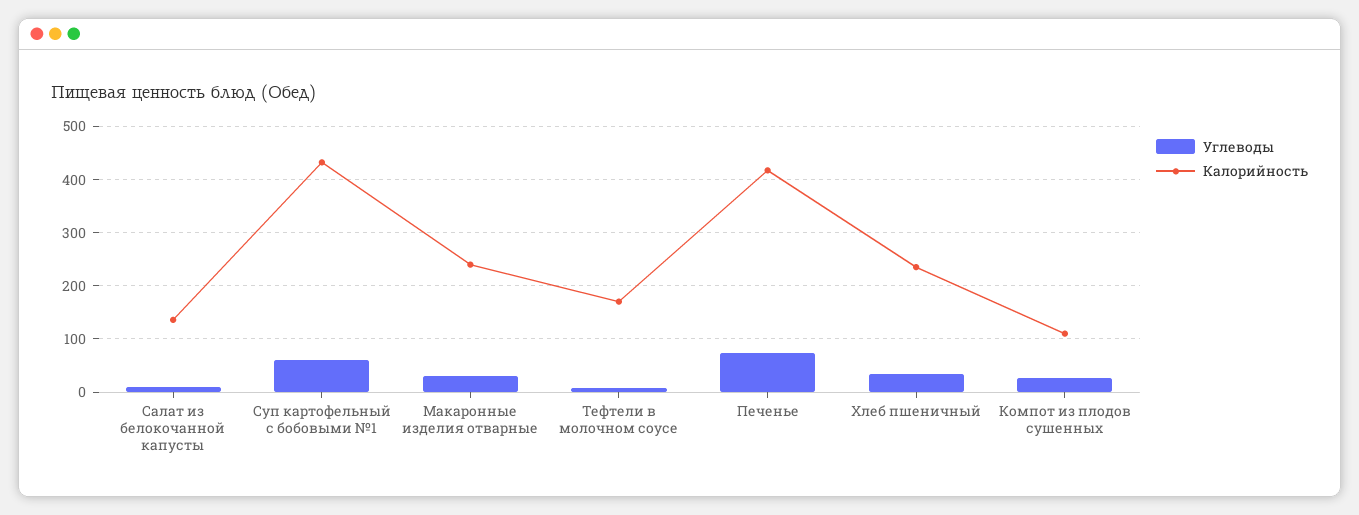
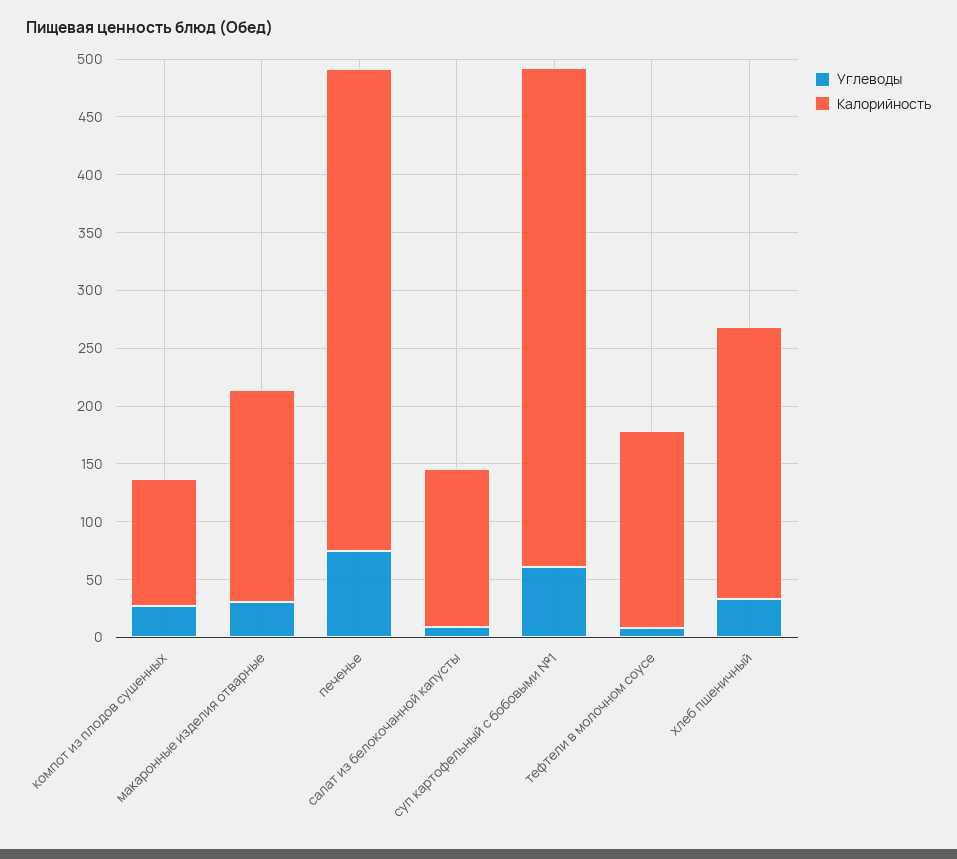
Калорийность, Макаронные изделия отварные: 240 -> 180

